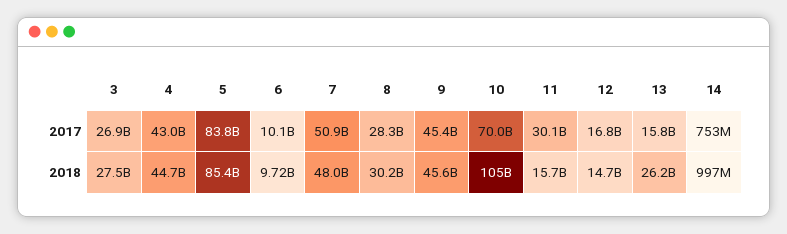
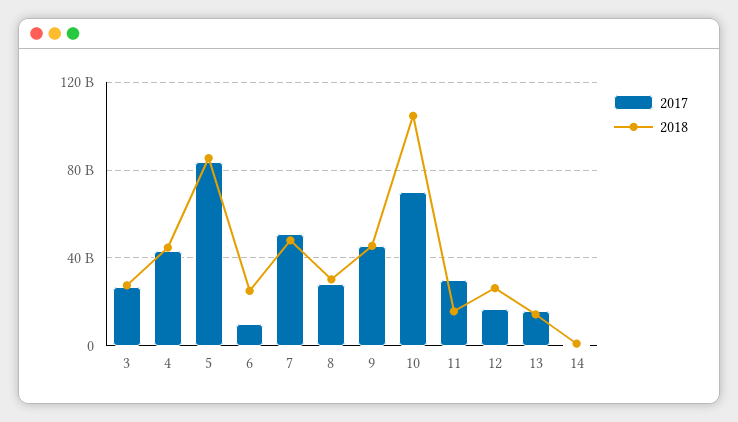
2018, 6: 9720000000 -> 25000000000
2018, 12: 14700000000 -> 25000000000
2018, 13: 26200000000 -> 15000000000

